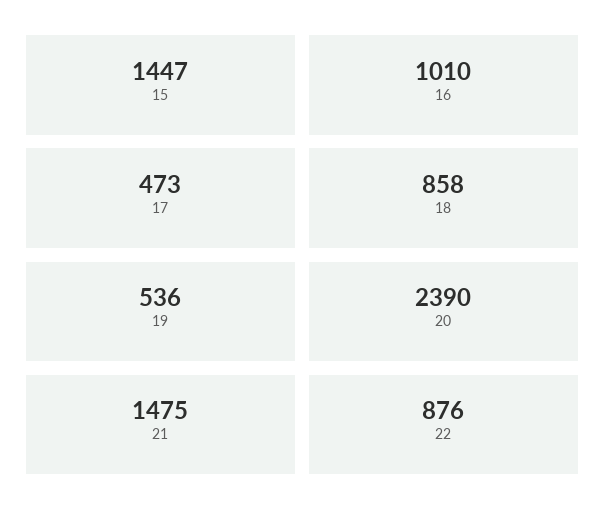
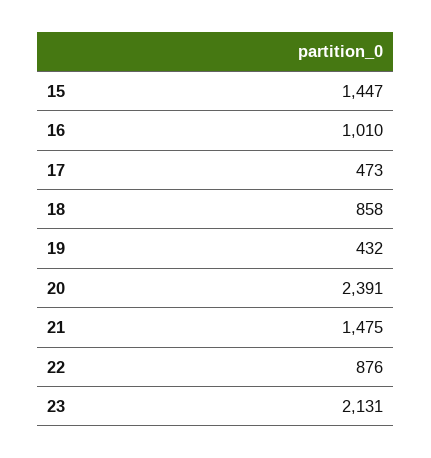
19: 536 -> 432
20: 2390 -> 2391
23: none -> 2131

